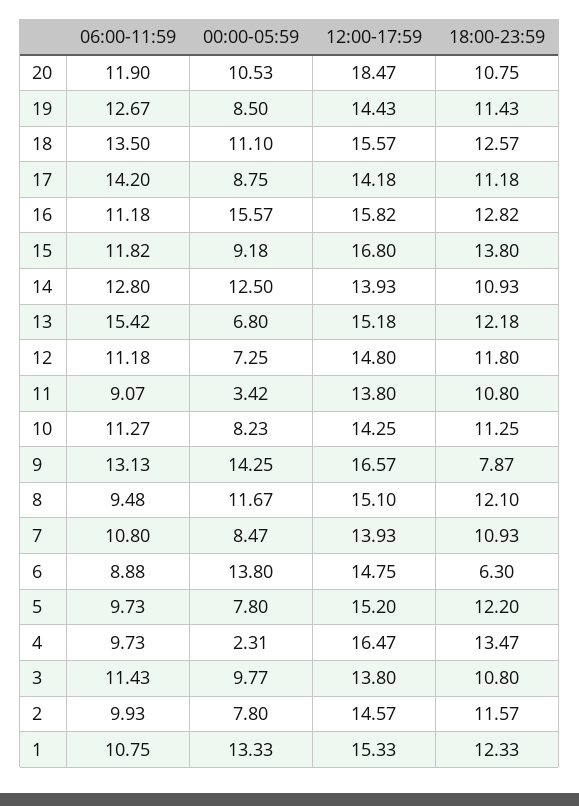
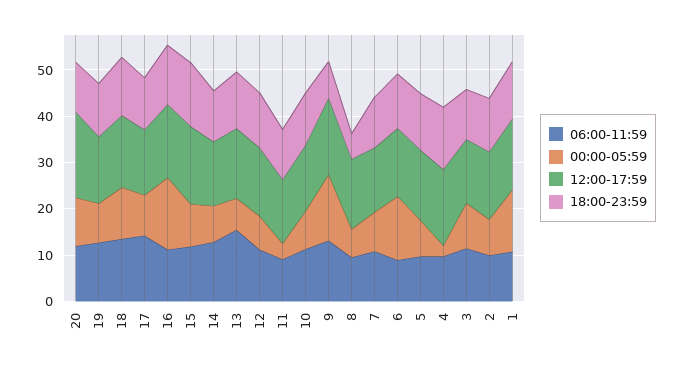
00:00-05:59, 14: 12.5 -> 8
00:00-05:59, 8: 11.67 -> 6
18:00-23:59, 8: 12.1 -> 6
18:00-23:59, 6: 6.3 -> 12

